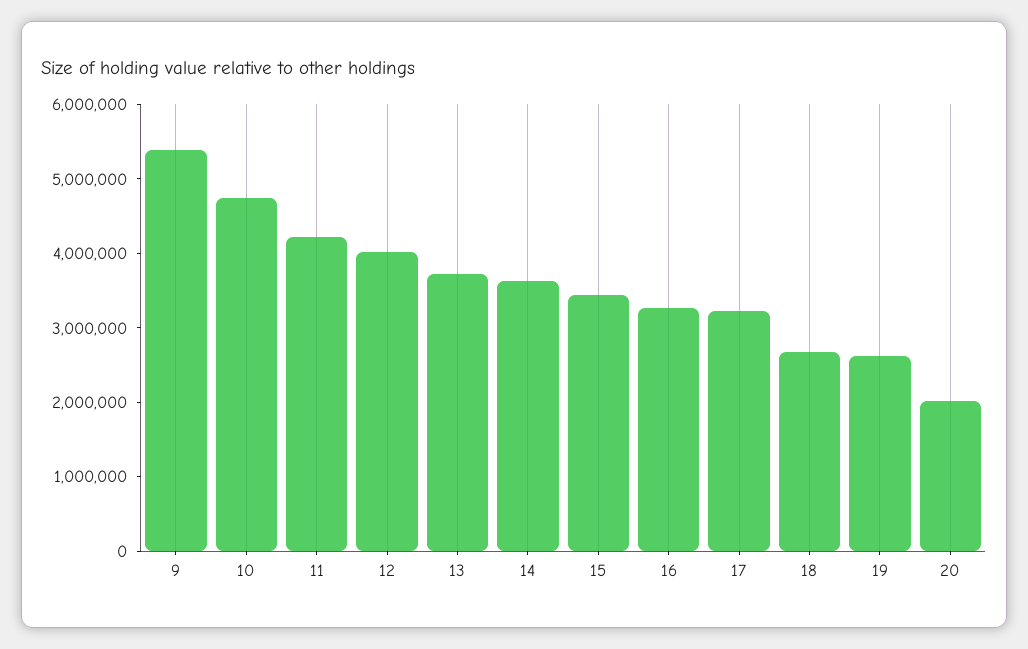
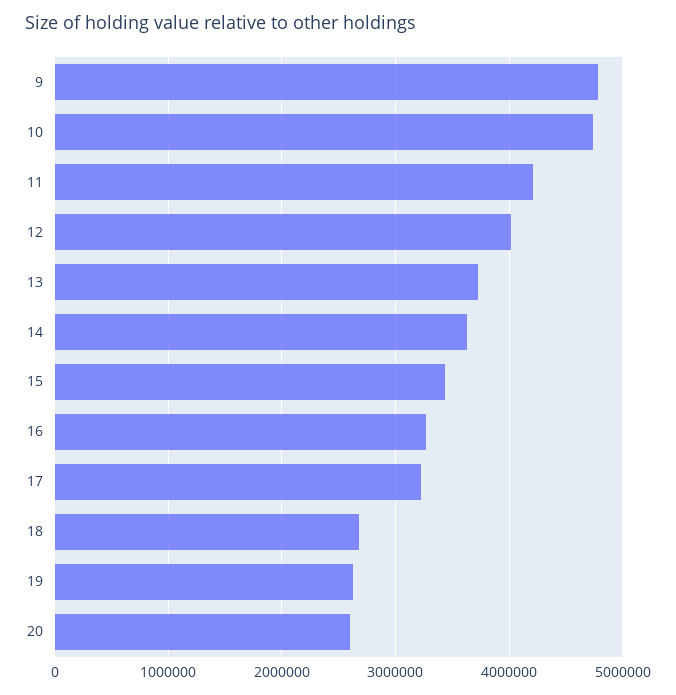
9: 5400000 -> 4800000
20: 2000000 -> 2600000

